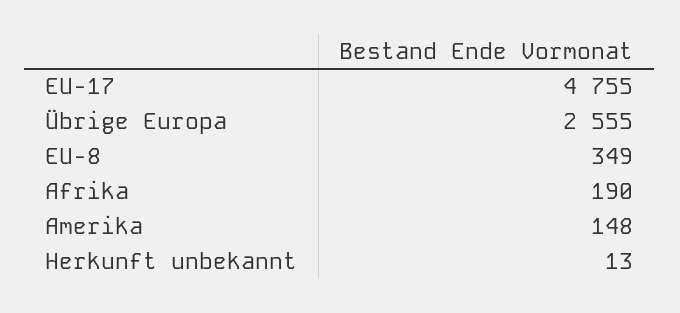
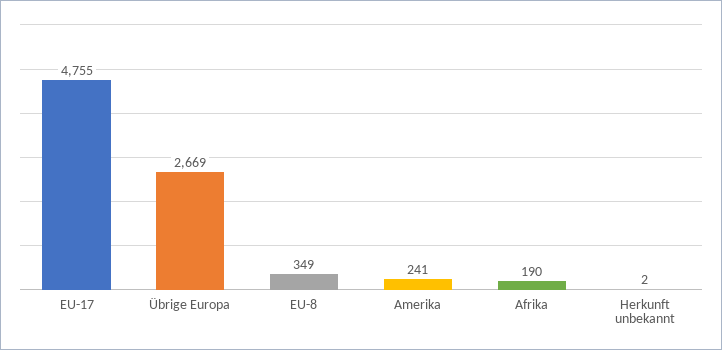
Übrige Europa: 2555 -> 2669
Amerika: 148 -> 241
Herkunft unbekannt: 13 -> 2

